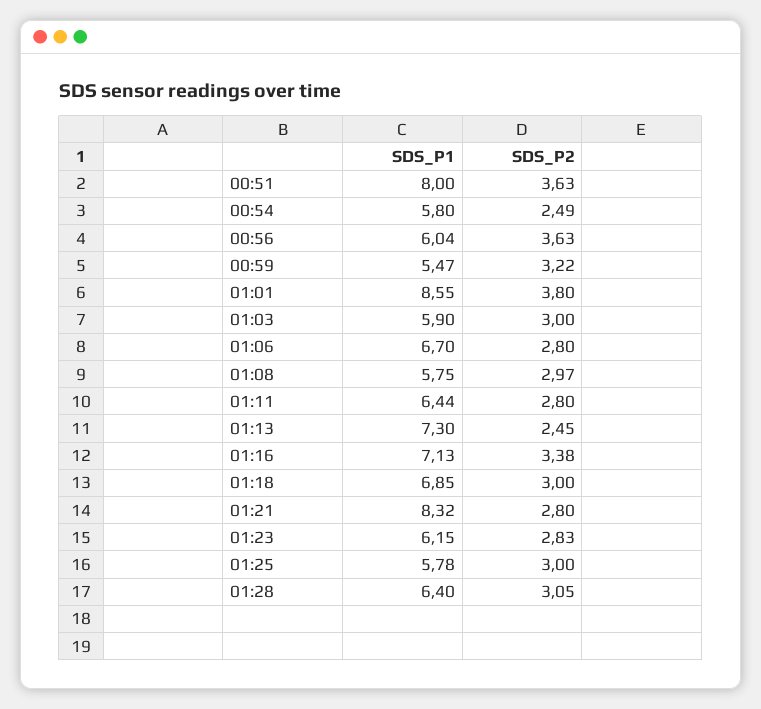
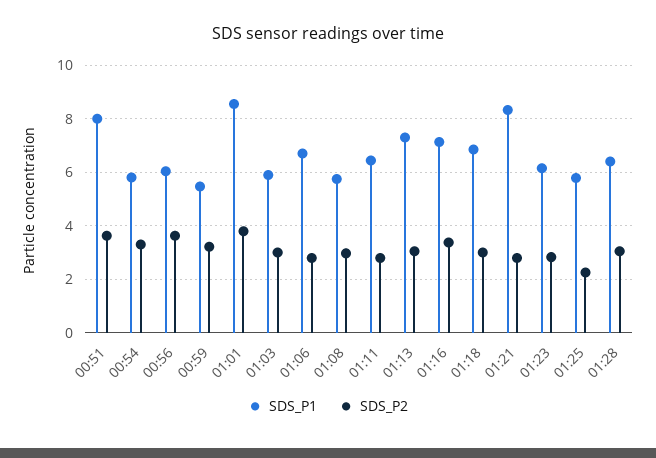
SDS_P2, 00:54: 2.49 -> 3.25
SDS_P2, 01:13: 2.45 -> 3
SDS_P2, 01:25: 3 -> 2.25

